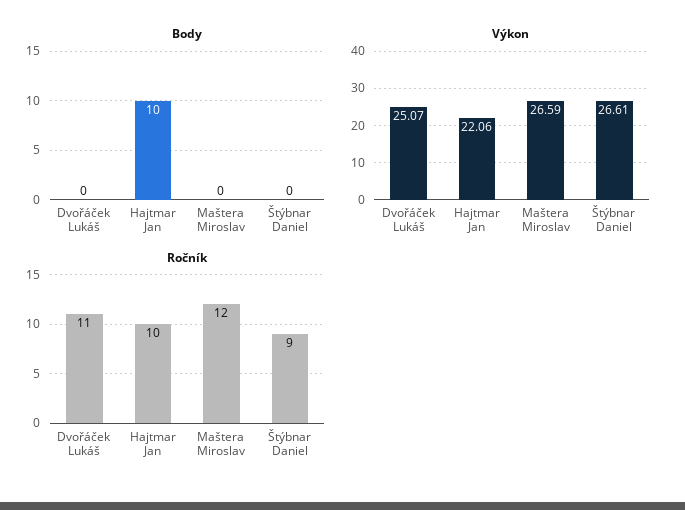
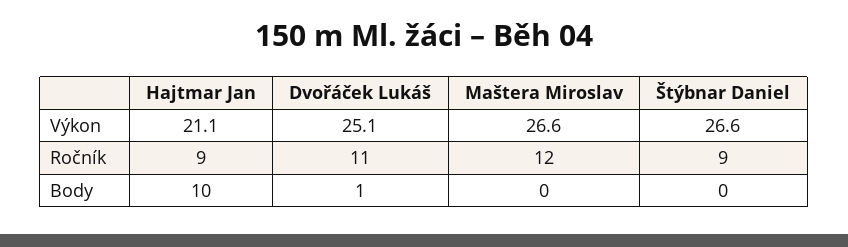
Body, Dvořáček Lukáš: 0 -> 1
Výkon, Hajtmar Jan: 22.06 -> 21.1
Ročník, Hajtmar Jan: 10 -> 9

